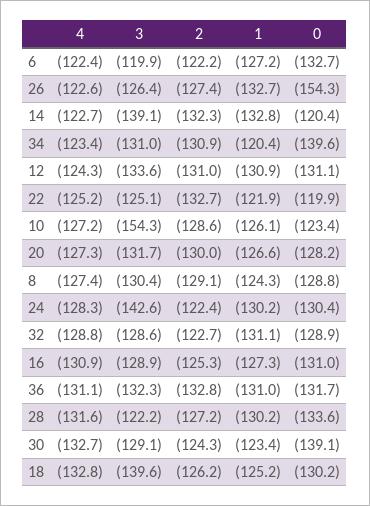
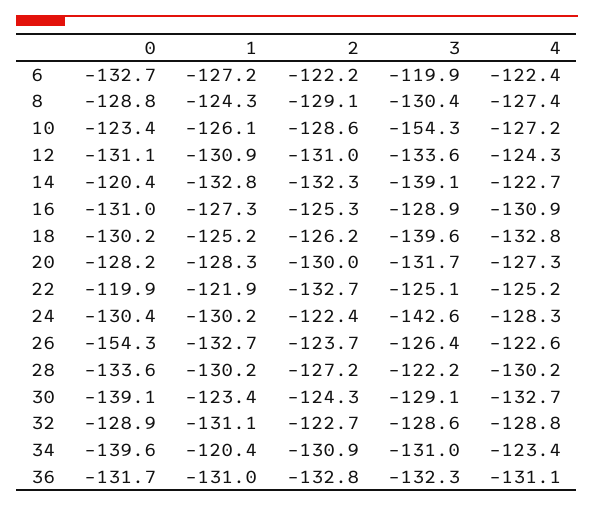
2, 26: -127.4 -> -123.7
1, 20: -126.6 -> -128.3
4, 28: -131.6 -> -130.2

